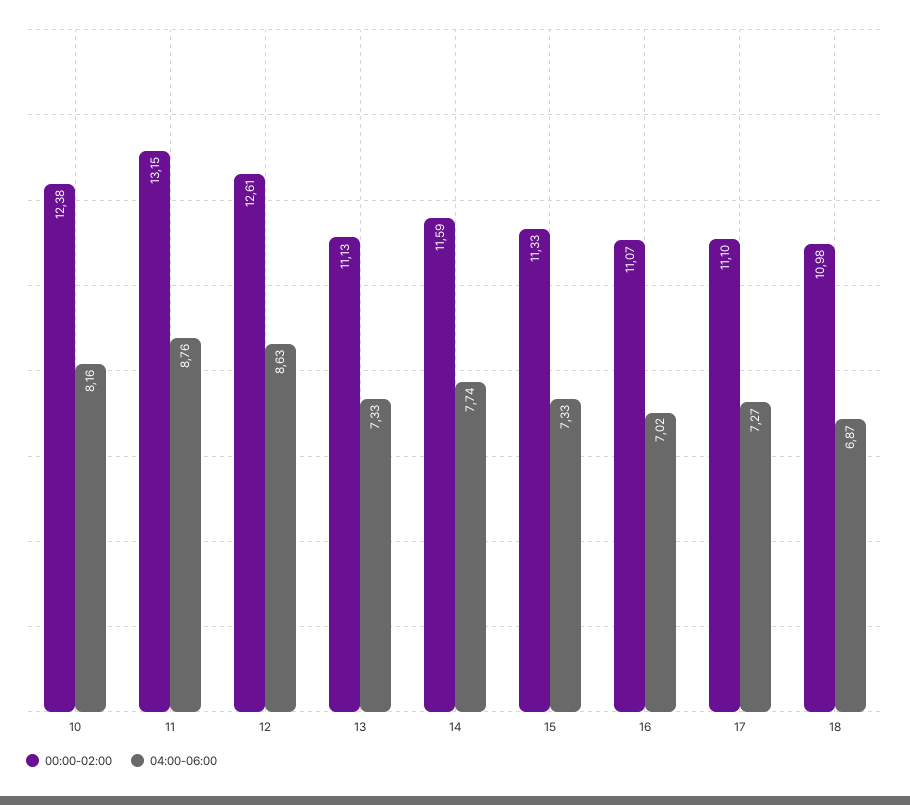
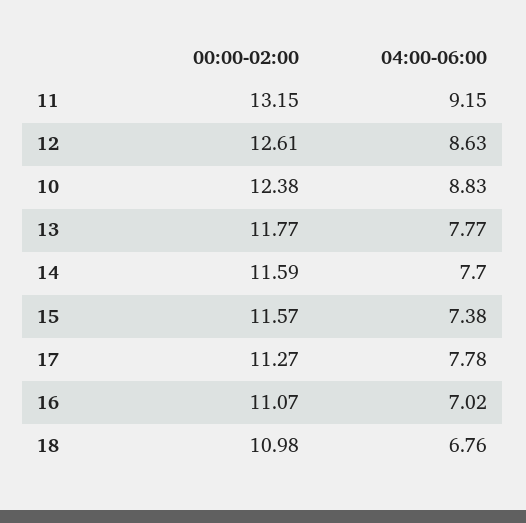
04:00-06:00, 10: 8.16 -> 8.83
04:00-06:00, 11: 8.76 -> 9.15
00:00-02:00, 13: 11.13 -> 11.77
04:00-06:00, 13: 7.33 -> 7.77
04:00-06:00, 14: 7.74 -> 7.7
00:00-02:00, 15: 11.33 -> 11.57
04:00-06:00, 15: 7.33 -> 7.38
00:00-02:00, 17: 11.1 -> 11.27
04:00-06:00, 17: 7.27 -> 7.78
04:00-06:00, 18: 6.87 -> 6.76

